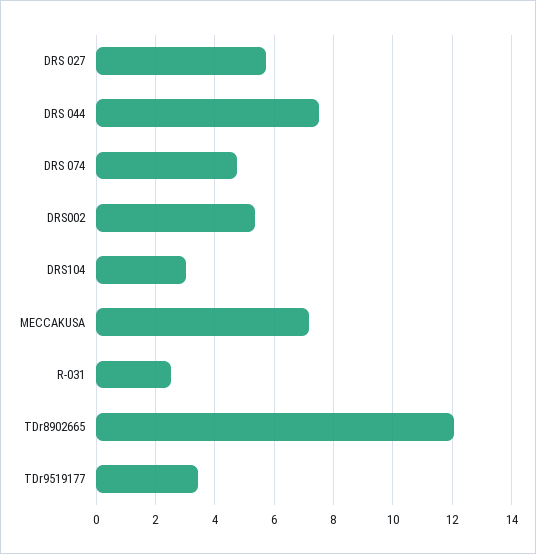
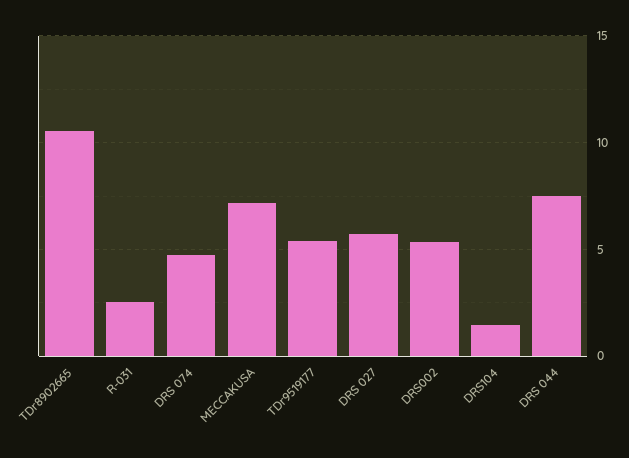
DRS104: 3 -> 1.5
TDr8902665: 12 -> 10.5
TDr9519177: 3.5 -> 5.5

